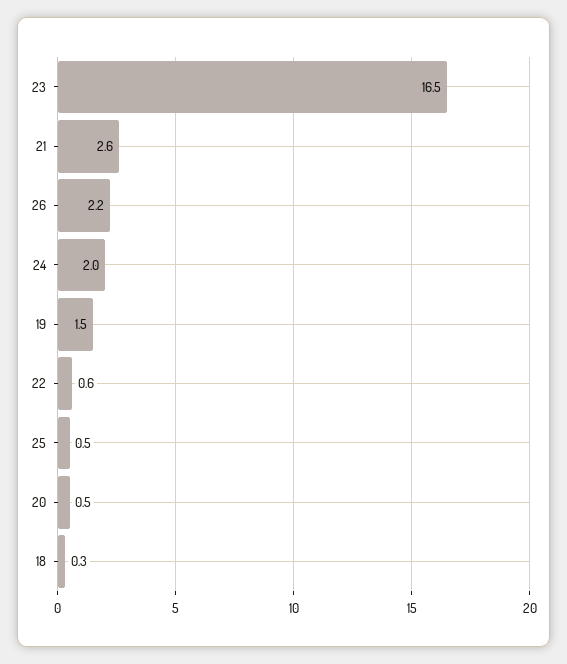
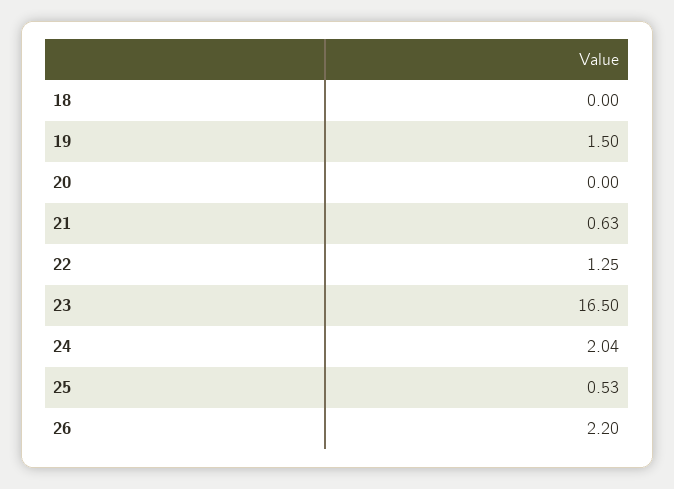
21: 2.6 -> 0.63
22: 0.6 -> 1.25
20: 0.5 -> 0
18: 0.3 -> 0

